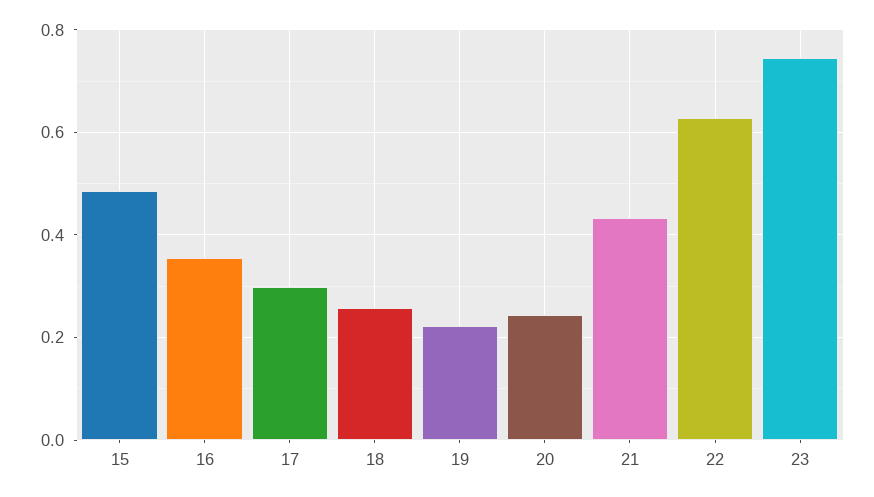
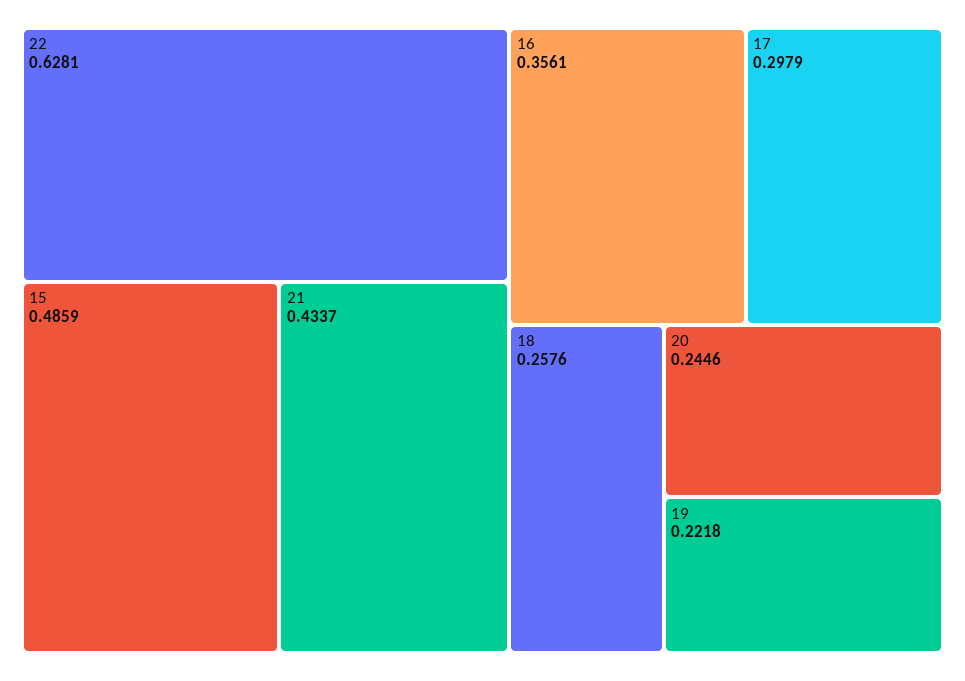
23: 0.74 -> none

